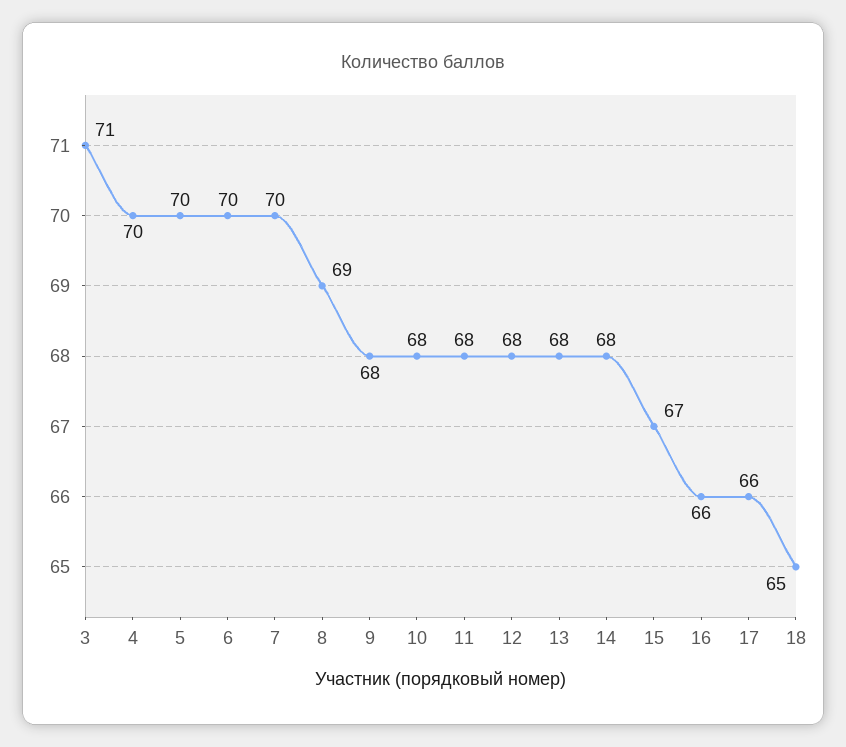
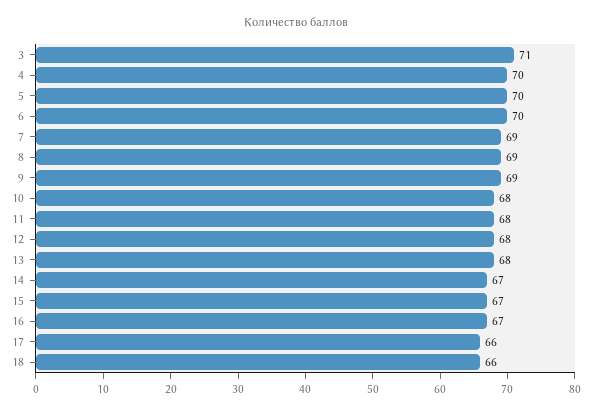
7: 70 -> 69
9: 68 -> 69
14: 68 -> 67
16: 66 -> 67
18: 65 -> 66

